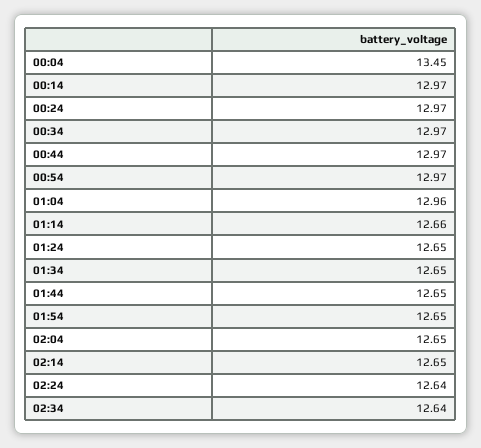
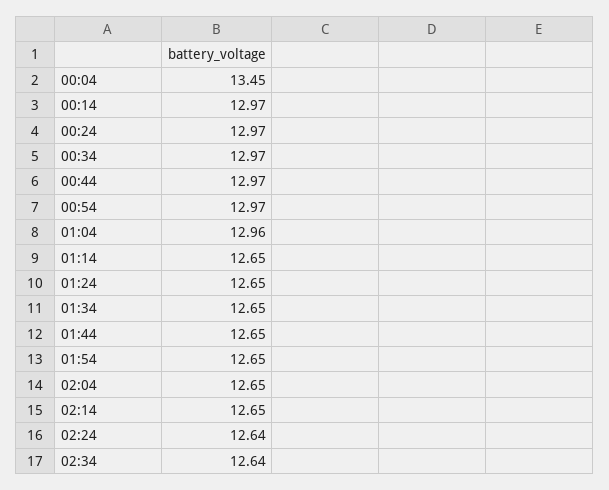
01:14: 12.66 -> 12.65

